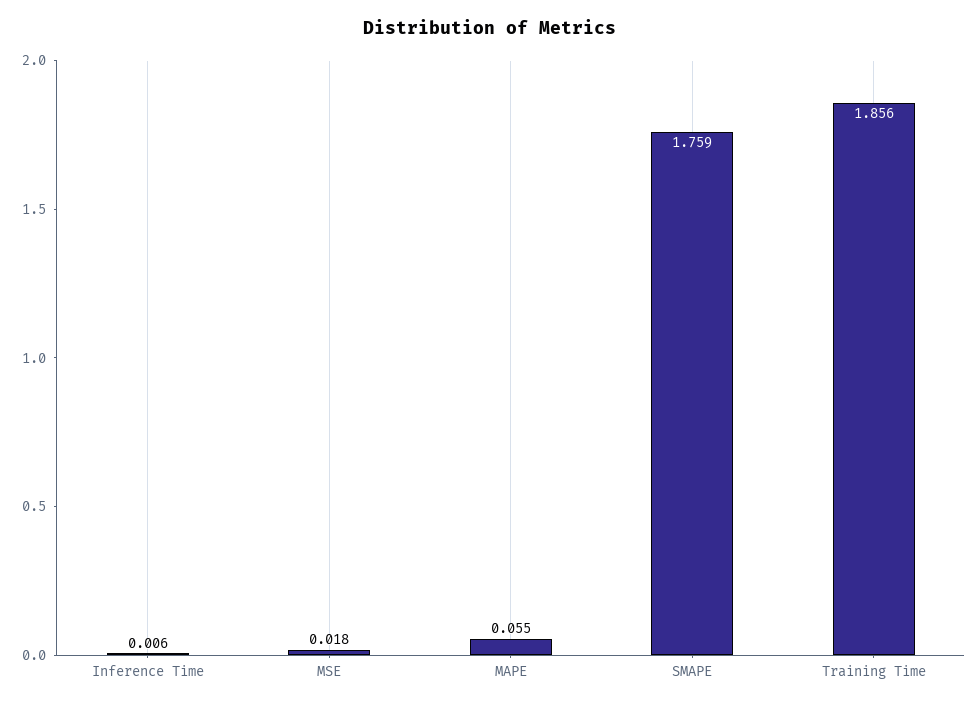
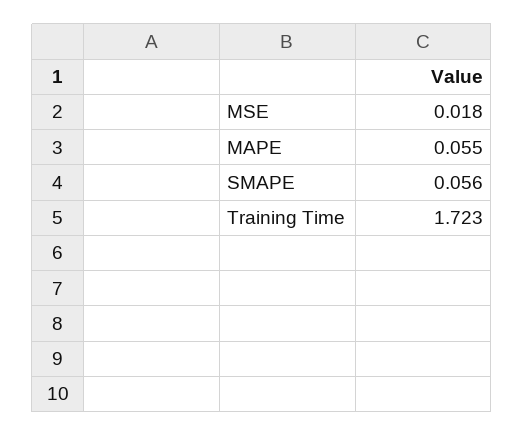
Inference Time: 0.006 -> none
SMAPE: 1.759 -> 0.056
Training Time: 1.856 -> 1.723

